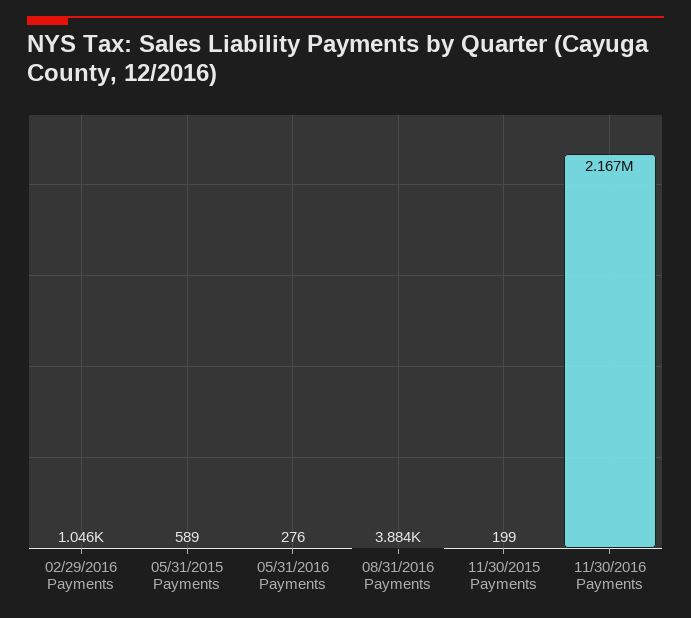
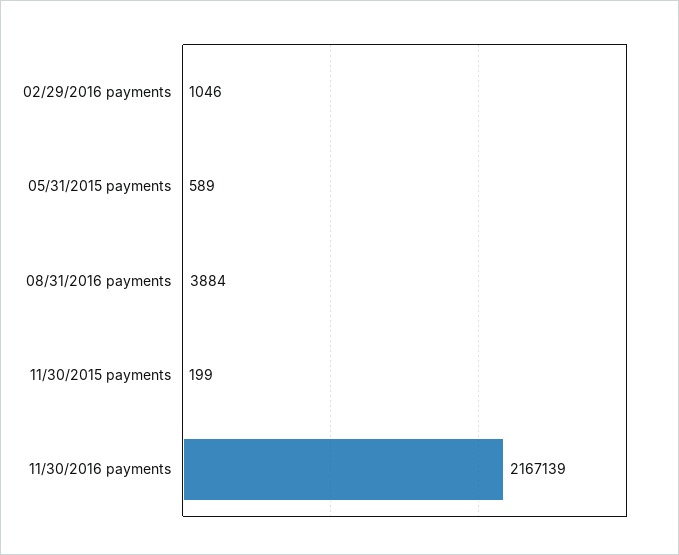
05/31/2016 Payments: 276 -> none

